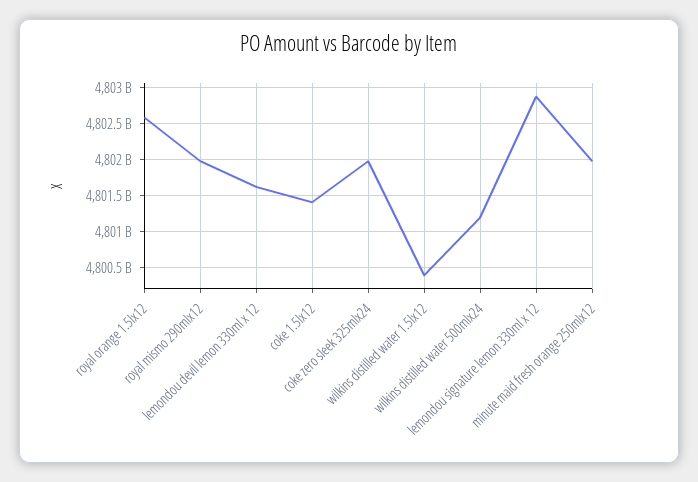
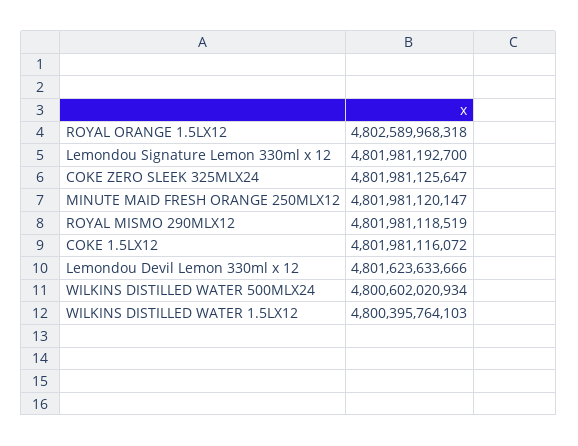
coke 1.5lx12: 4801400000000 -> 4801981116072
wilkins distilled water 500mlx24: 4801200000000 -> 4800602020934
lemondou signature lemon 330ml x 12: 4802900000000 -> 4801981192700

